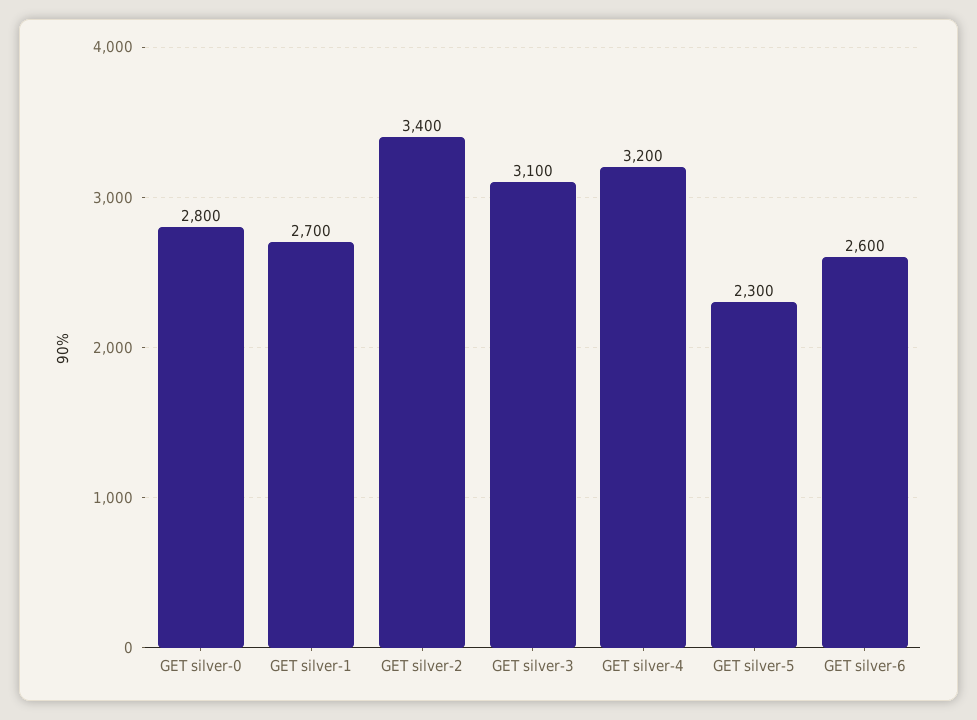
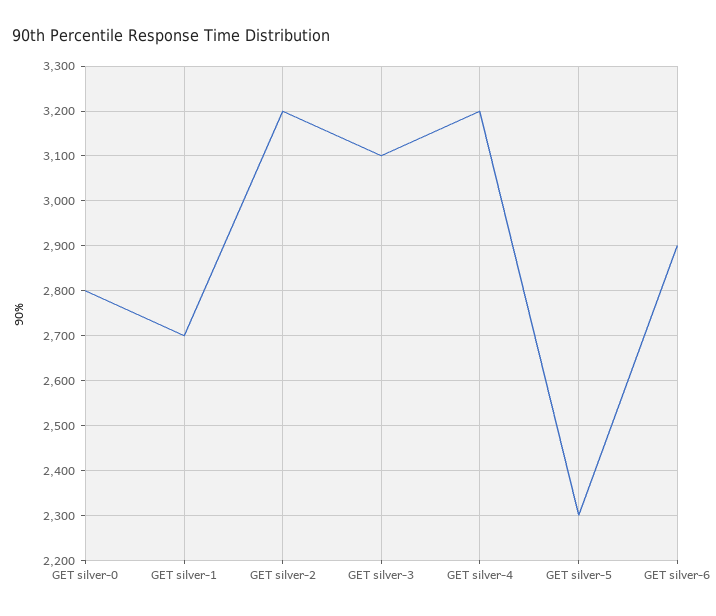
GET silver-2: 3400 -> 3200
GET silver-6: 2600 -> 2900

